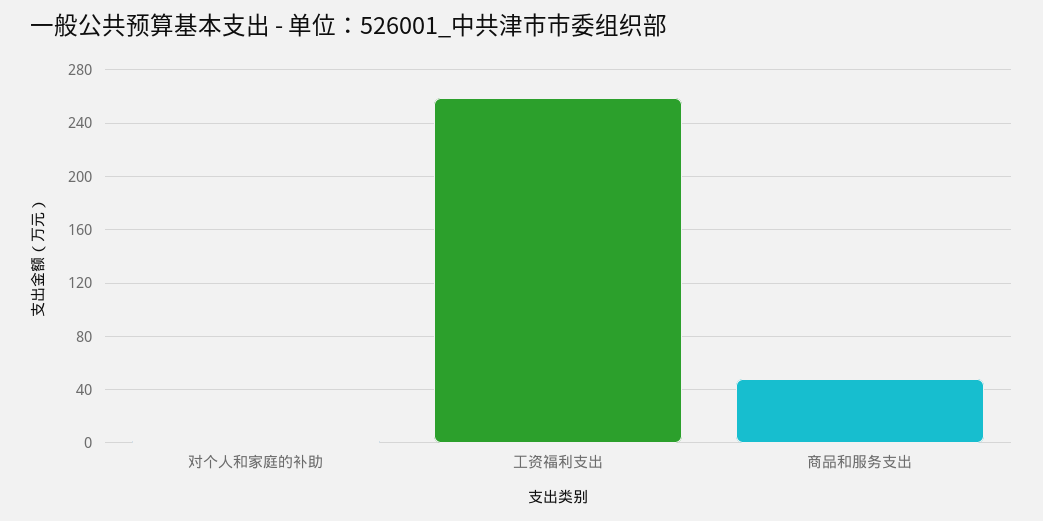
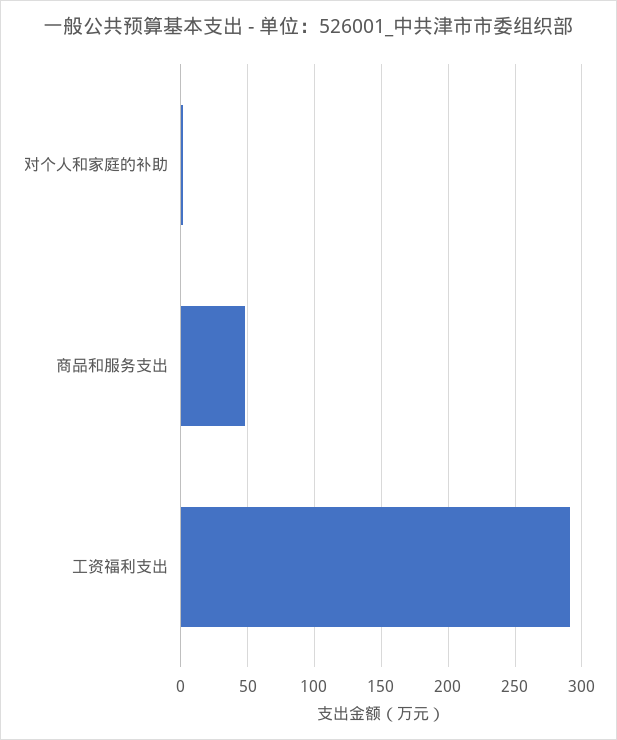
工资福利支出: 260 -> 290

